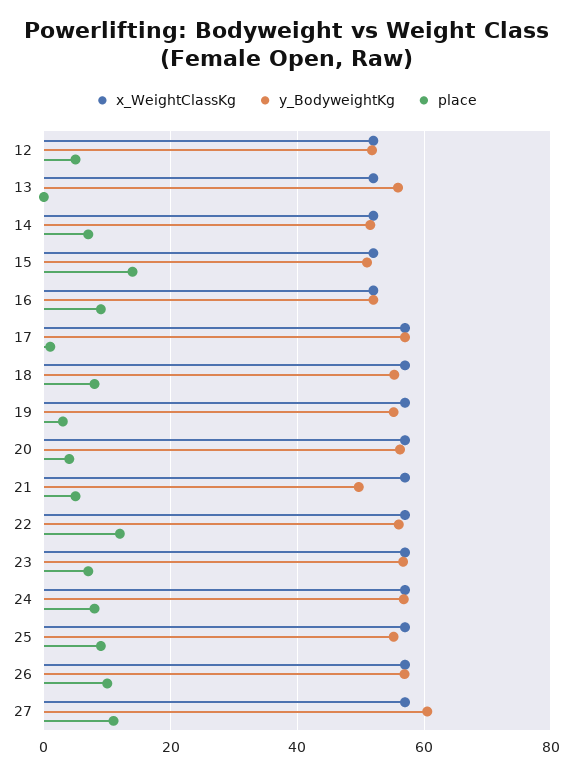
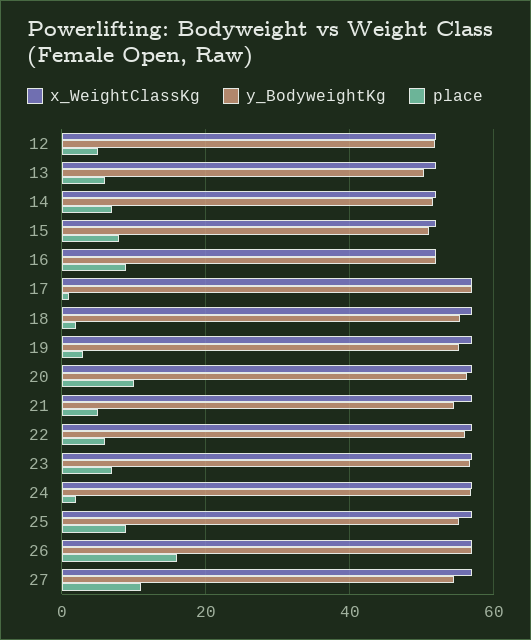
y_BodyweightKg, 13: 56 -> 50
place, 13: 0 -> 6
place, 15: 14 -> 8
place, 18: 8 -> 2
place, 20: 4 -> 10
y_BodyweightKg, 21: 50 -> 54
place, 22: 12 -> 6
place, 24: 8 -> 2
place, 26: 10 -> 16
y_BodyweightKg, 27: 60 -> 54

